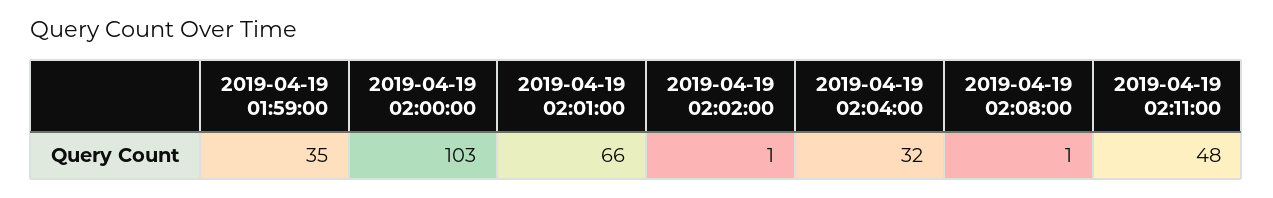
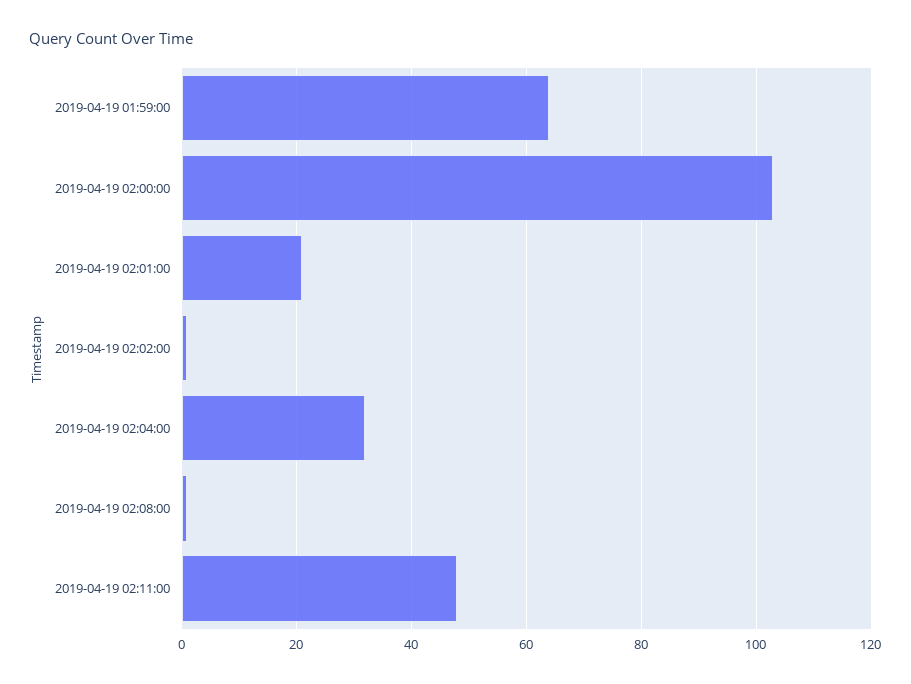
2019-04-19 01:59:00: 35 -> 65
2019-04-19 02:01:00: 66 -> 20

